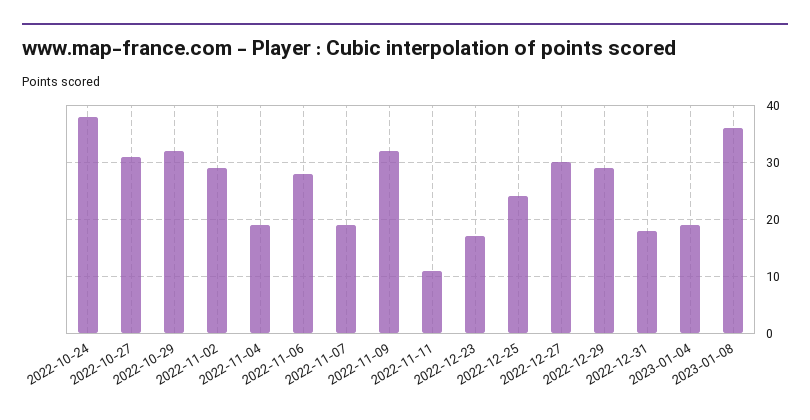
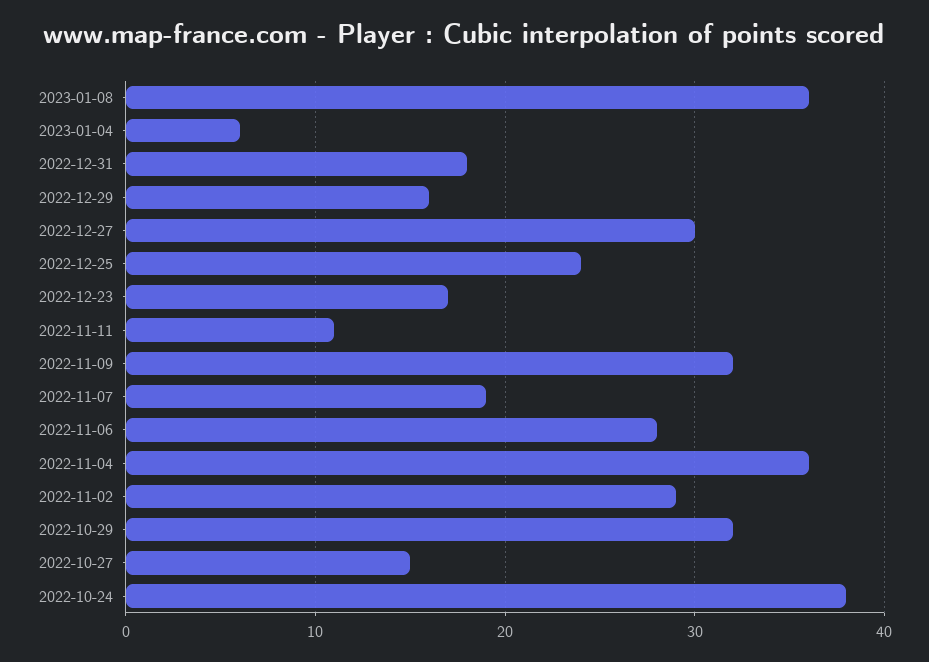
2022-10-27: 30 -> 15
2022-11-04: 20 -> 36
2022-12-29: 30 -> 16
2023-01-04: 20 -> 6

